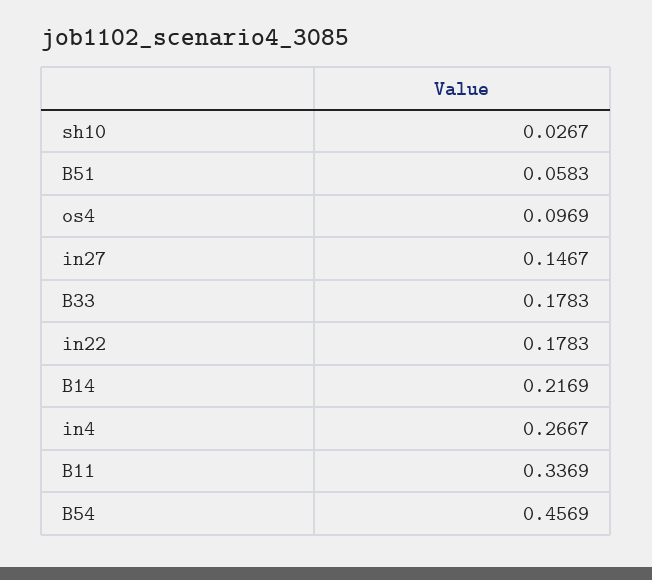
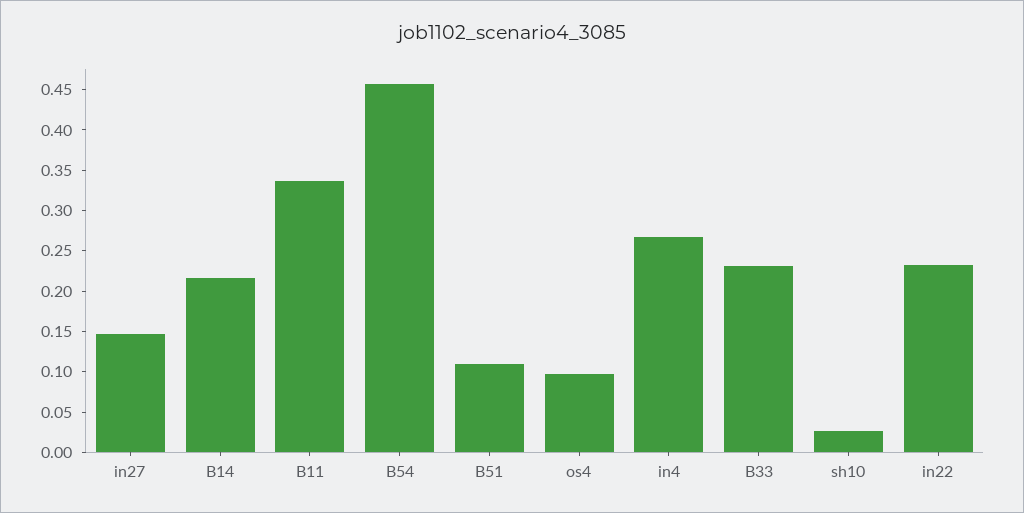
B51: 0.0583 -> 0.11
B33: 0.1783 -> 0.23
in22: 0.1783 -> 0.23

